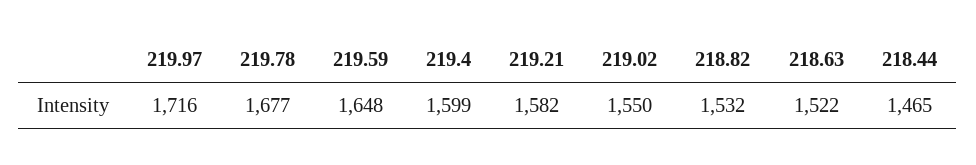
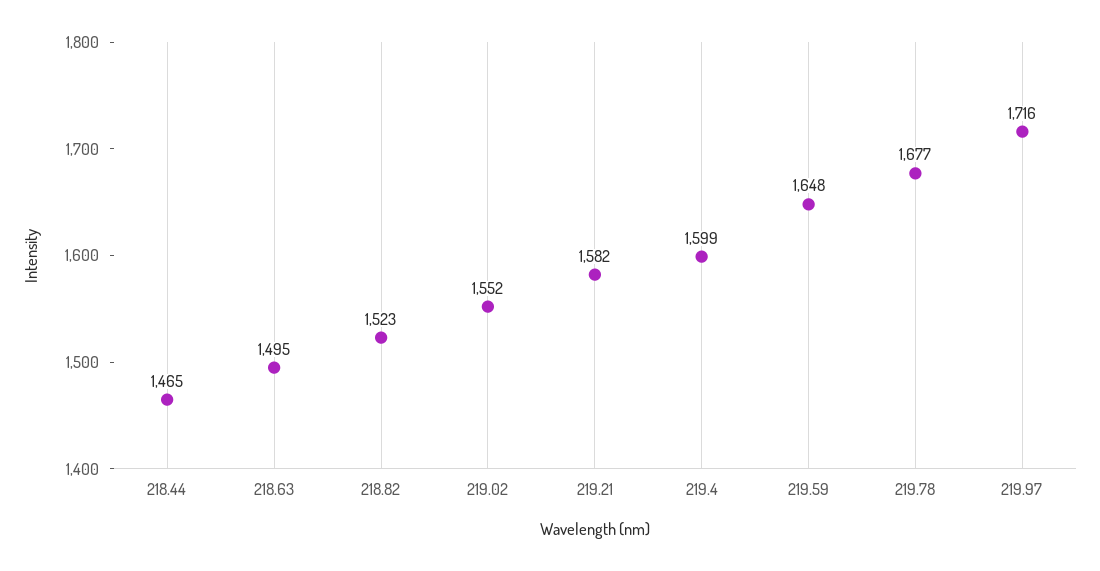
219.02: 1550 -> 1552
218.82: 1532 -> 1523
218.63: 1522 -> 1495

